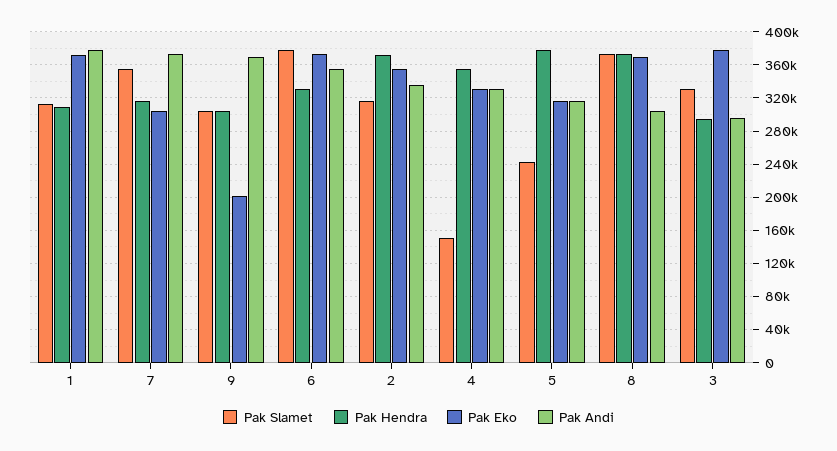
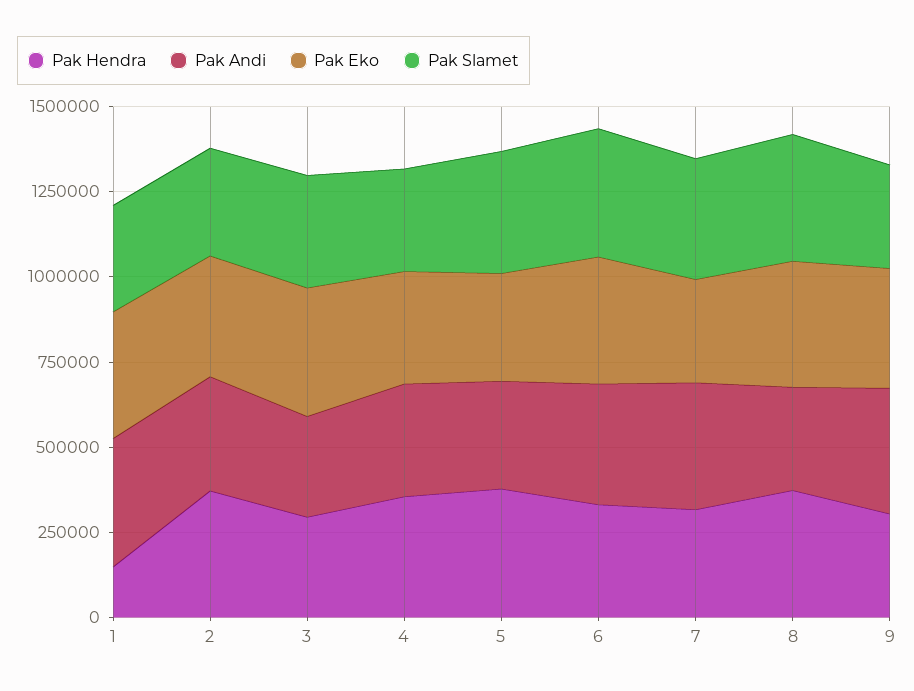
Pak Hendra, 1: 310000 -> 150000
Pak Eko, 9: 200000 -> 350000
Pak Slamet, 4: 150000 -> 300000
Pak Slamet, 5: 240000 -> 350000

